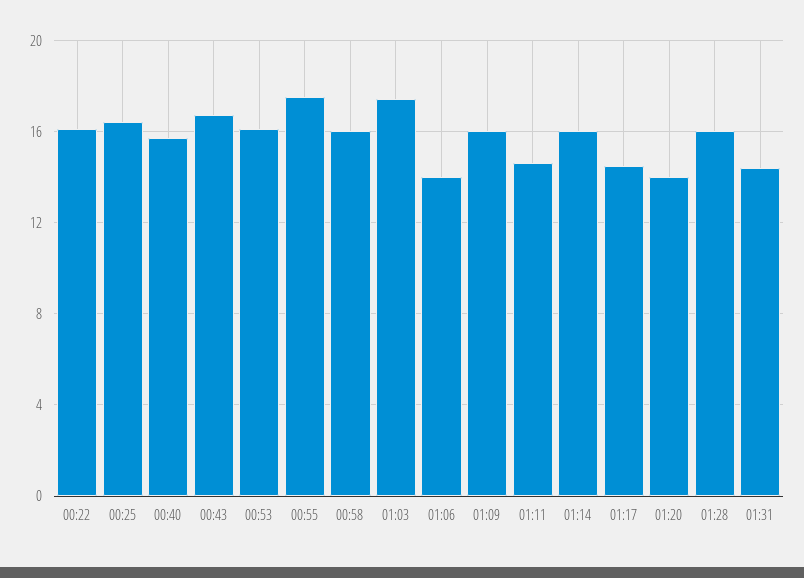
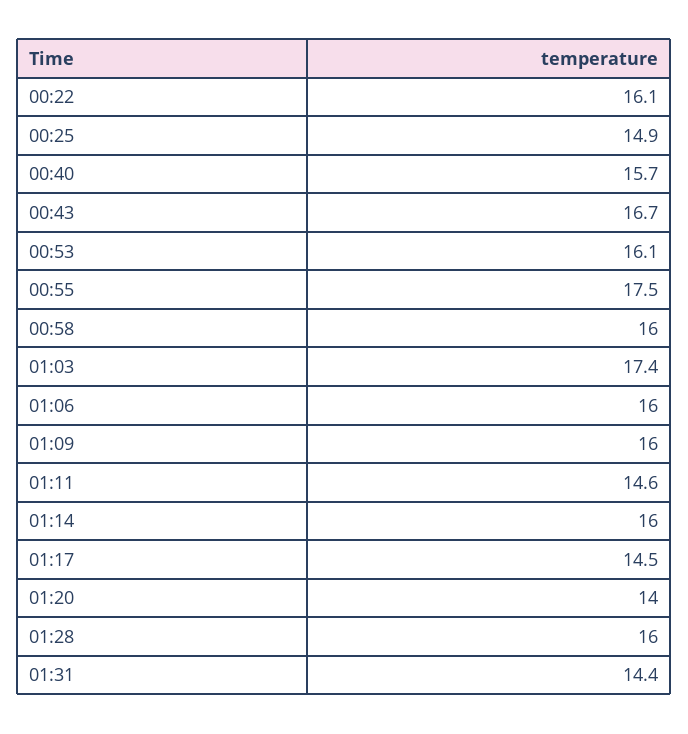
00:25: 16.5 -> 14.9
01:06: 14 -> 16

